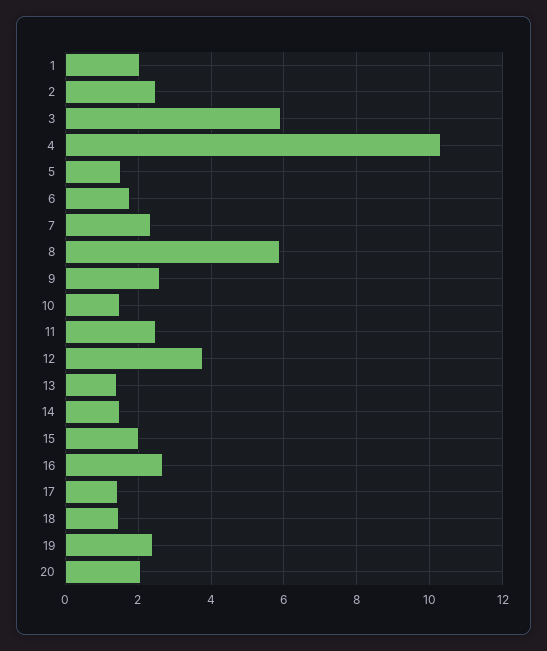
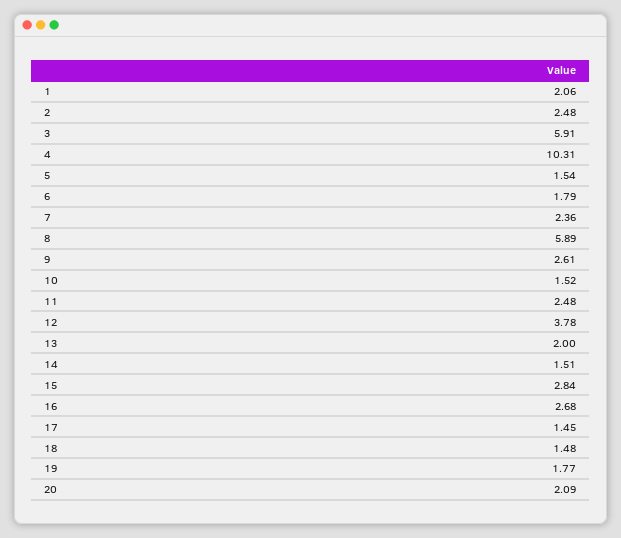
13: 1.4 -> 2
15: 2 -> 2.84
19: 2.4 -> 1.77

